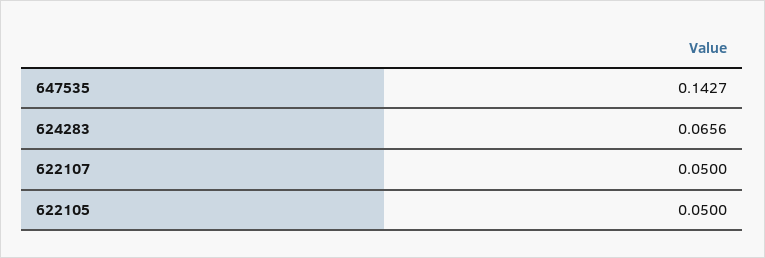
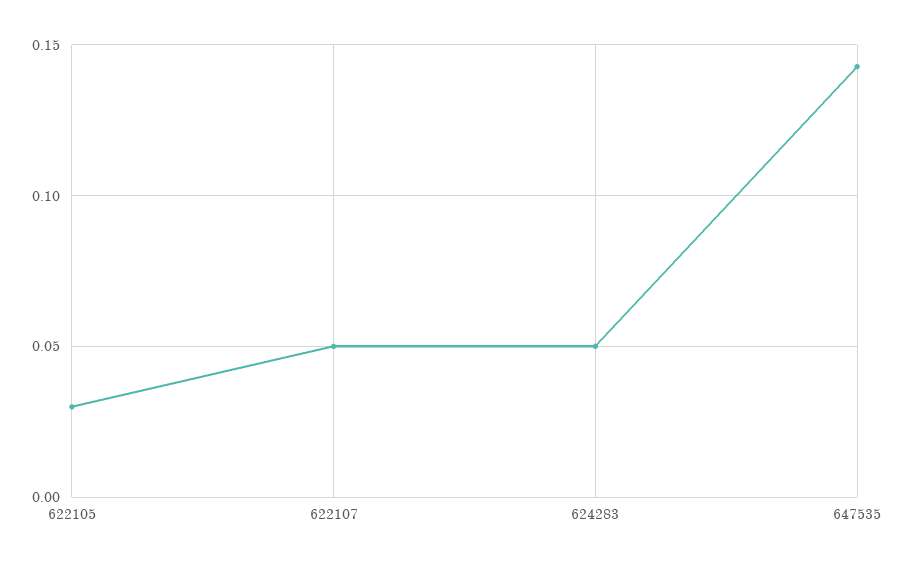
624283: 0.0656 -> 0.05
622105: 0.05 -> 0.03

